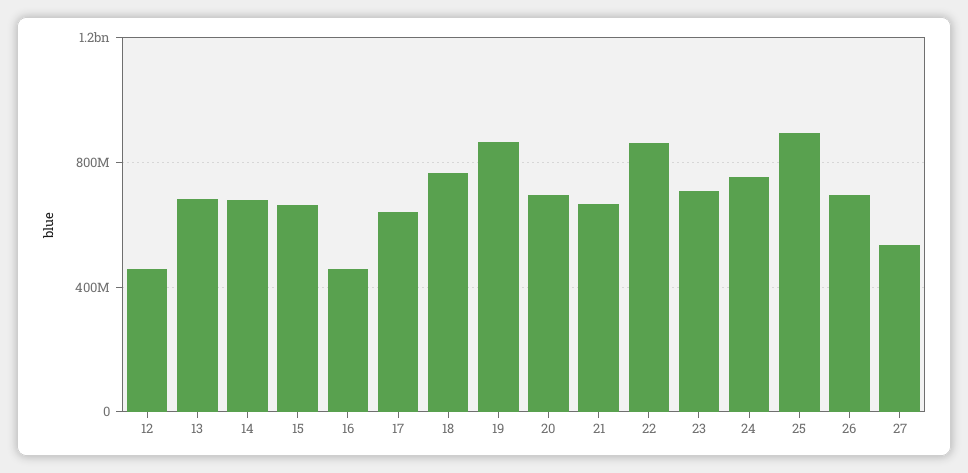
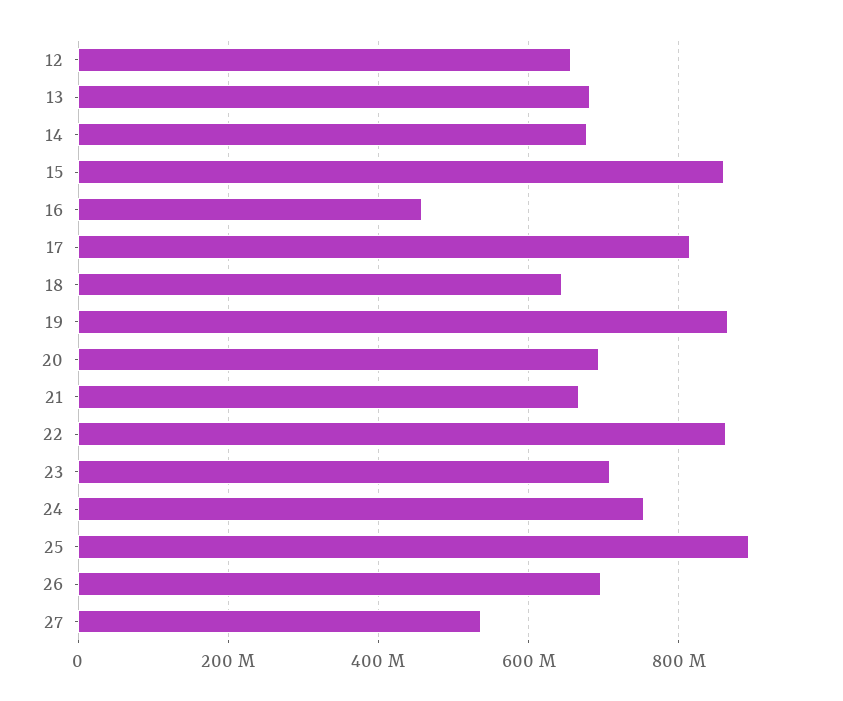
12: 450000000 -> 660000000
15: 650000000 -> 860000000
17: 650000000 -> 820000000
18: 750000000 -> 640000000

